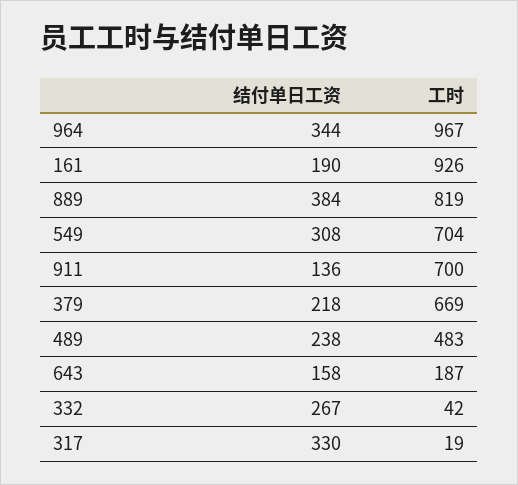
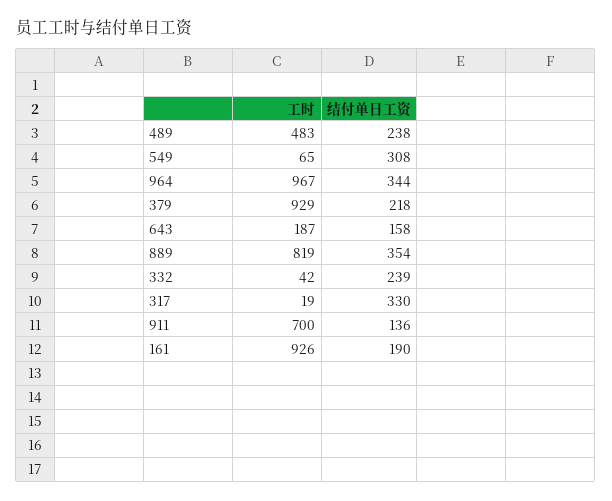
结付单日工资, 889: 384 -> 354
工时, 549: 704 -> 65
工时, 379: 669 -> 929
结付单日工资, 332: 267 -> 239

